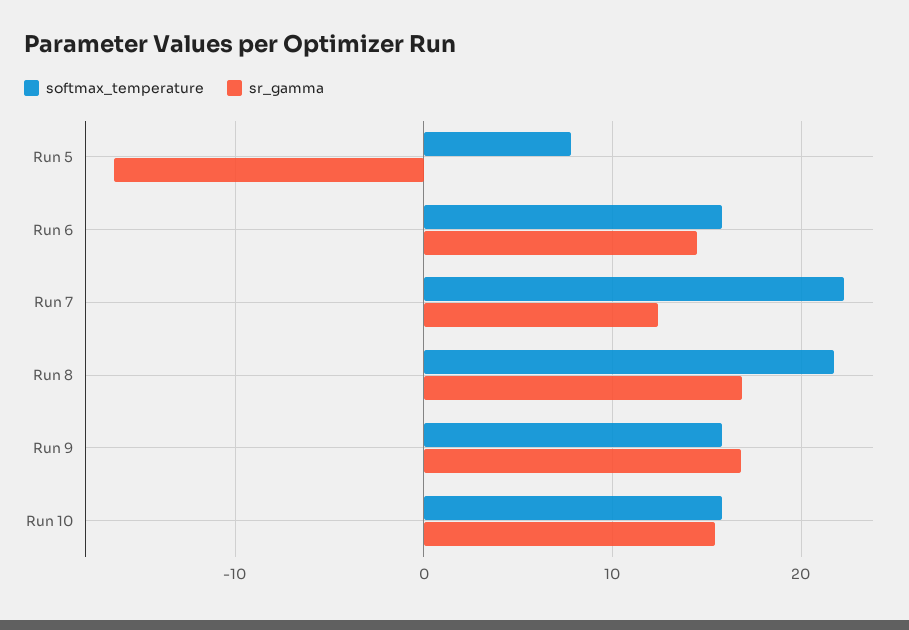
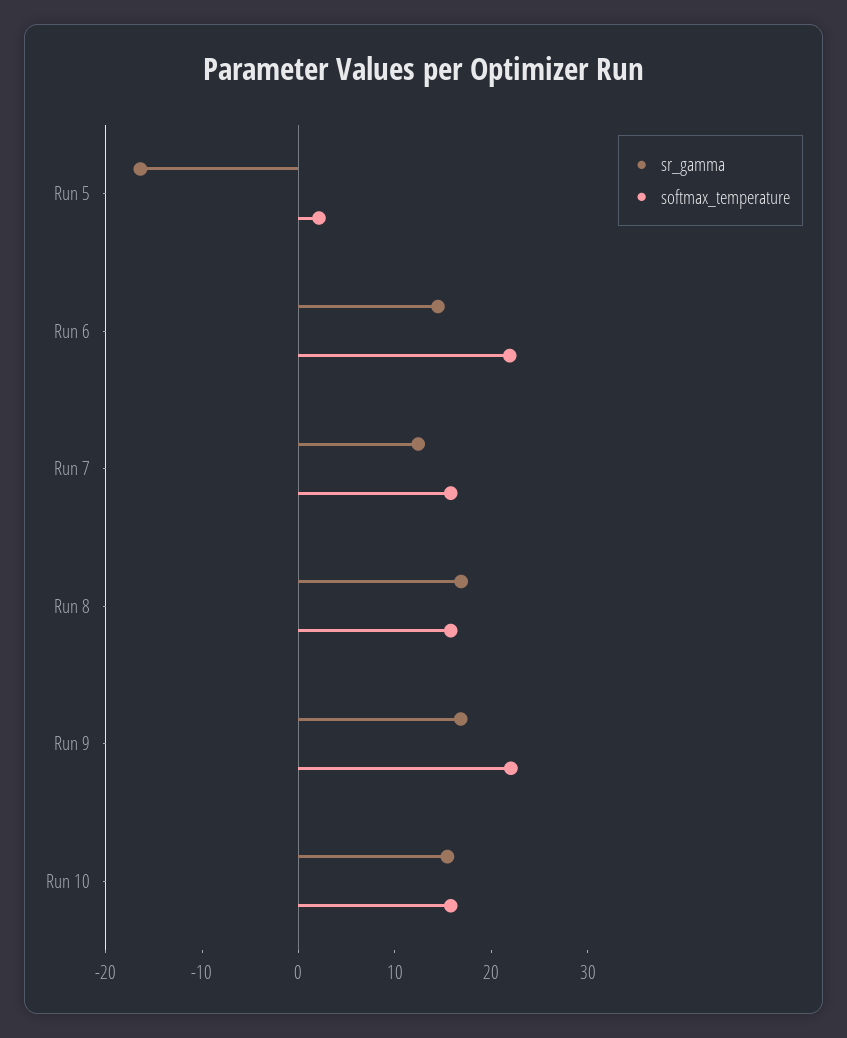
softmax_temperature, Run 5: 8 -> 2
softmax_temperature, Run 6: 16 -> 22
softmax_temperature, Run 7: 22 -> 16
softmax_temperature, Run 8: 22 -> 16
softmax_temperature, Run 9: 16 -> 22

